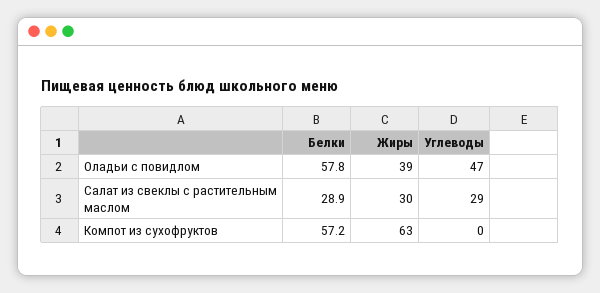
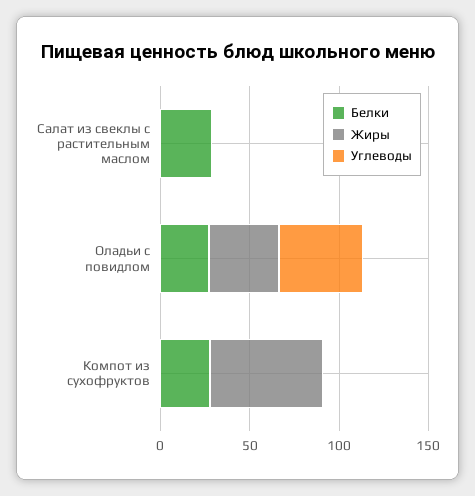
Белки, Оладьи с повидлом: 57.8 -> 30
Жиры, Салат из свеклы с растительным маслом: 30 -> 0
Углеводы, Салат из свеклы с растительным маслом: 29 -> 0
Белки, Компот из сухофруктов: 57.2 -> 30

